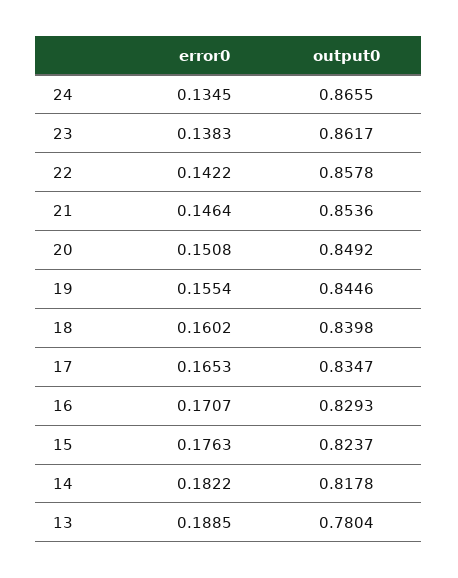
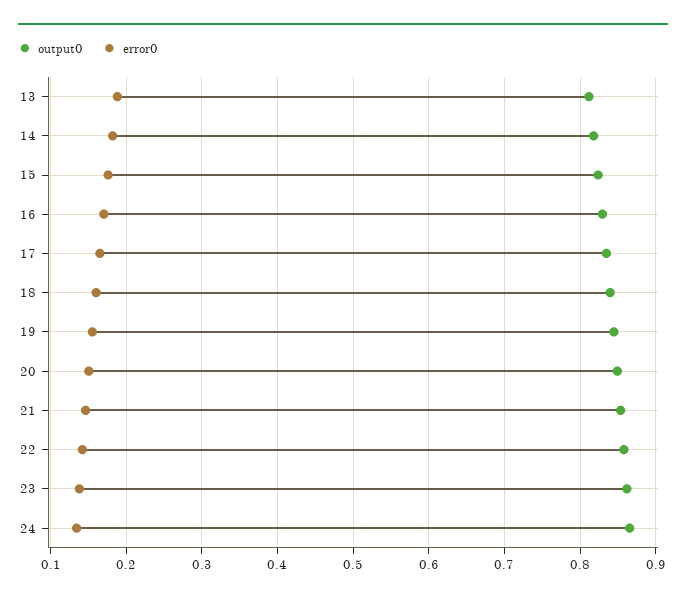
output0, 13: 0.7804 -> 0.81

